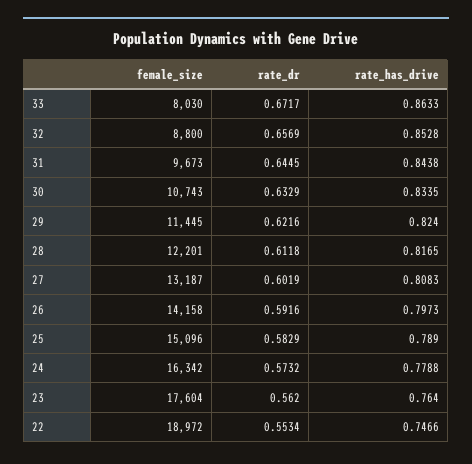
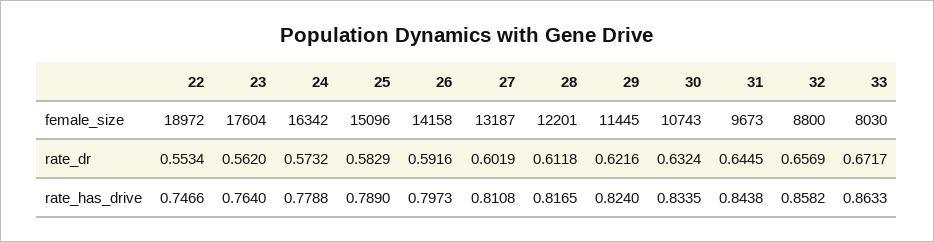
rate_has_drive, 32: 0.8528 -> 0.8582
rate_dr, 30: 0.6329 -> 0.6324
rate_has_drive, 27: 0.8083 -> 0.8108

